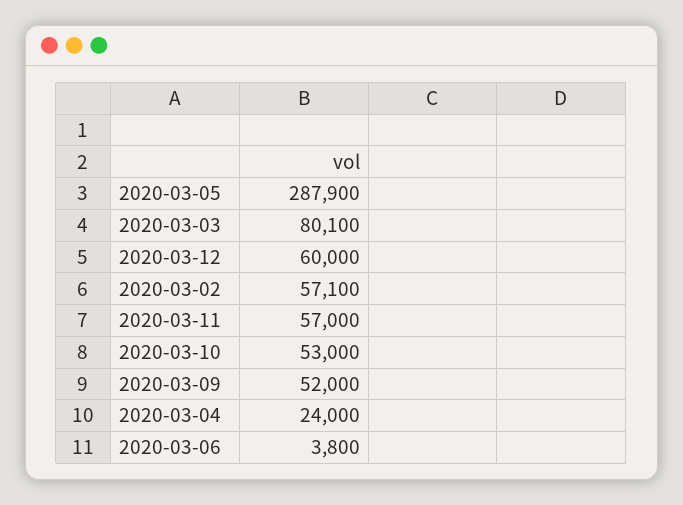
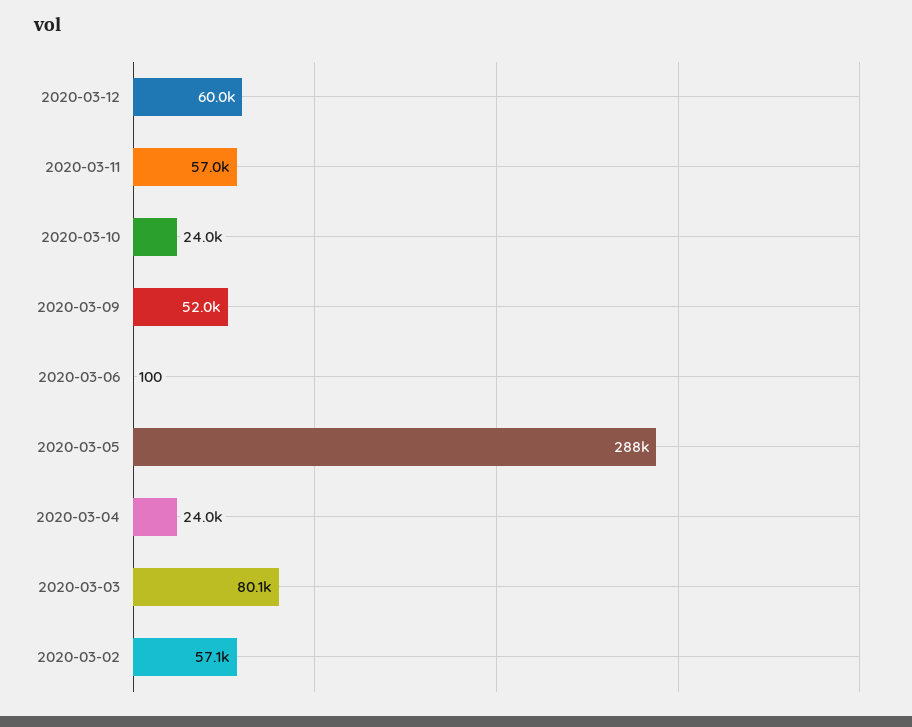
2020-03-10: 53000 -> 24000
2020-03-06: 3800 -> 100

